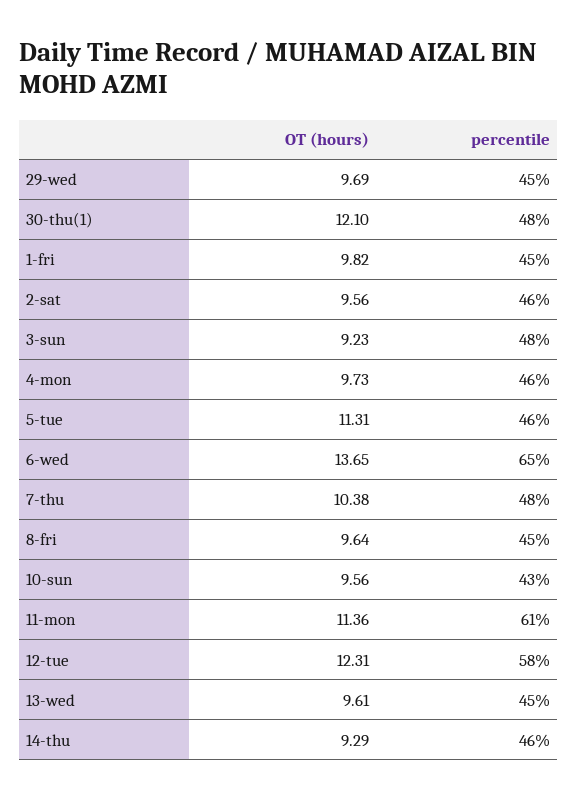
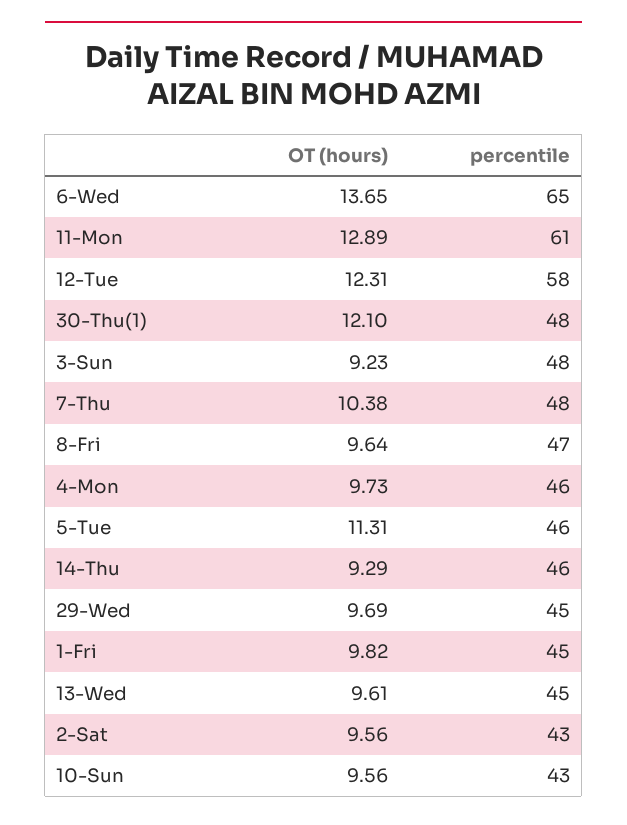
percentile, 2-sat: 46 -> 43
percentile, 8-fri: 45 -> 47
OT (hours), 11-mon: 11.36 -> 12.89

